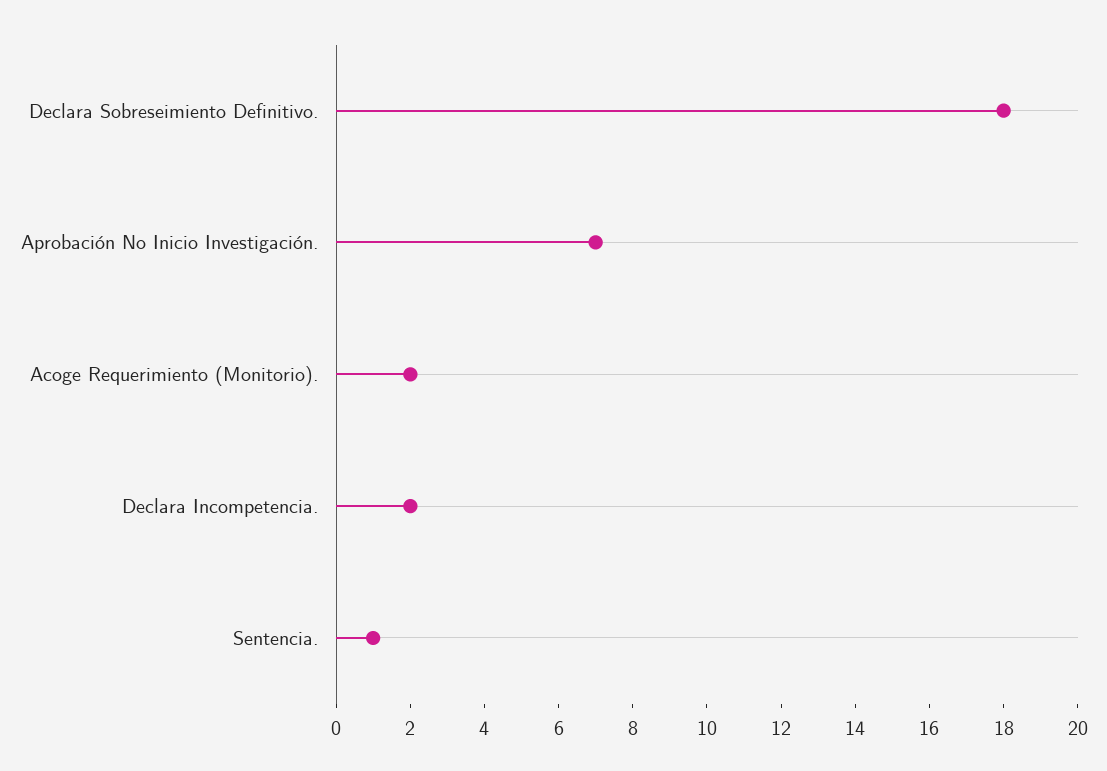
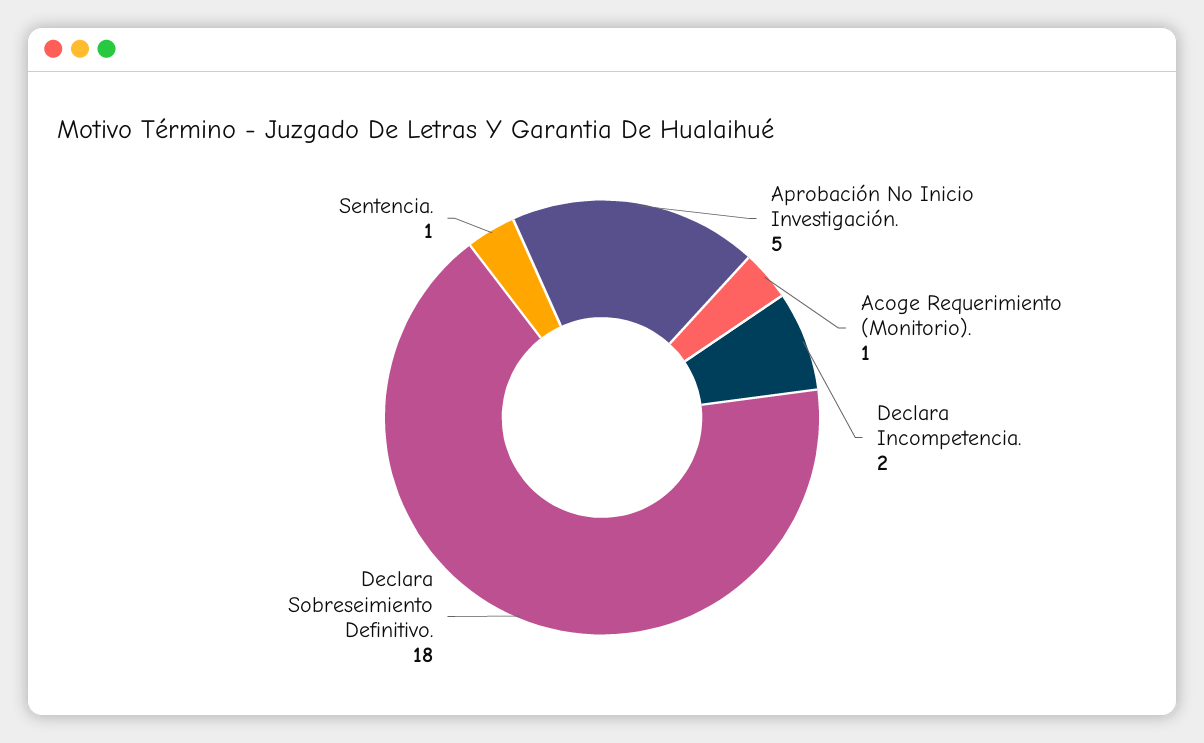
Aprobación No Inicio Investigación.: 7 -> 5
Acoge Requerimiento (Monitorio).: 2 -> 1

